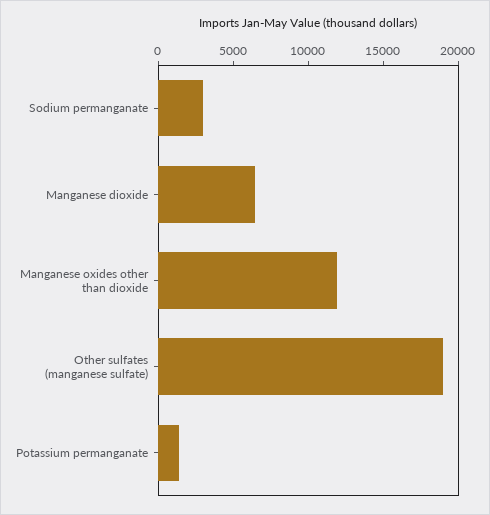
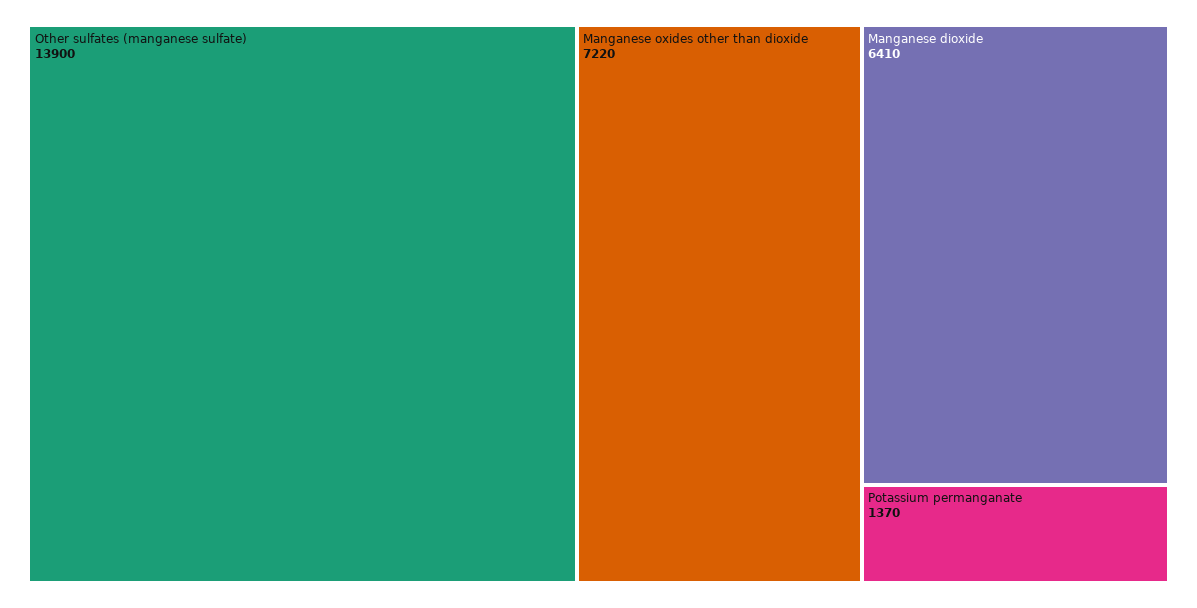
Sodium permanganate: 3000 -> none
Manganese oxides other than dioxide: 12000 -> 7220
Other sulfates (manganese sulfate): 19000 -> 13900

